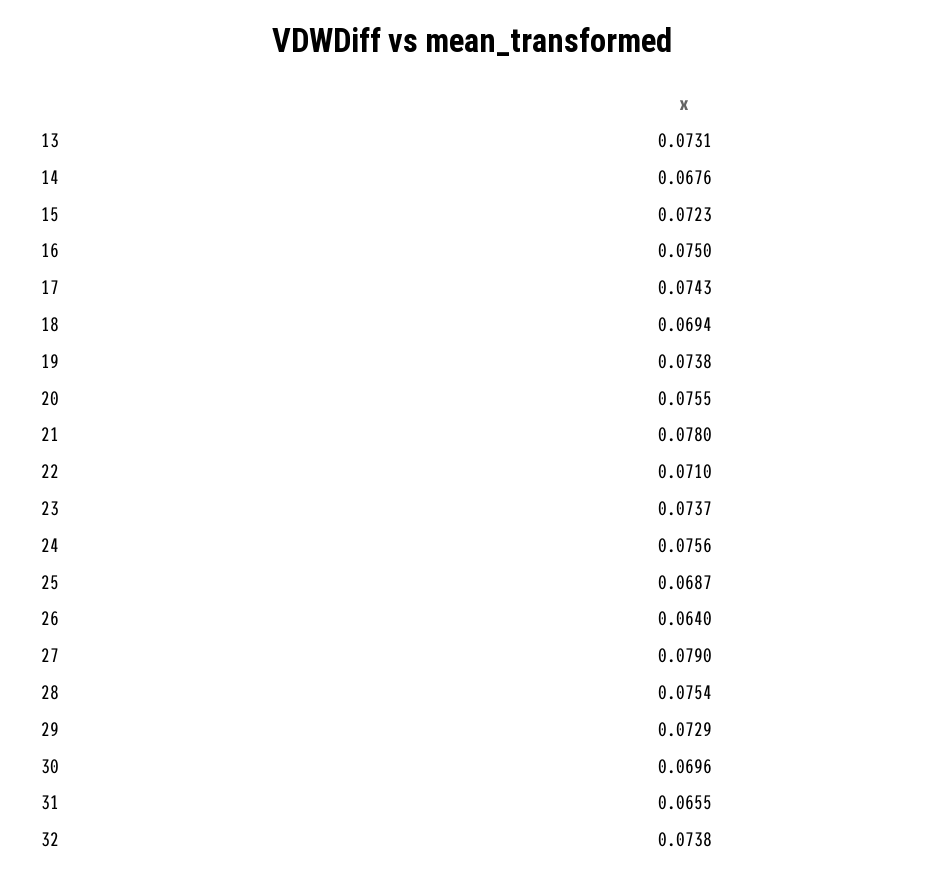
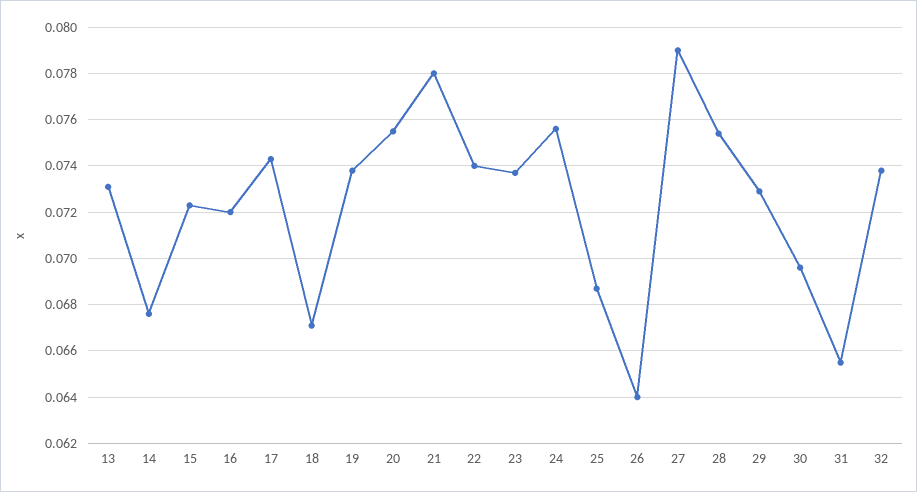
16: 0.075 -> 0.072
18: 0.0694 -> 0.067
22: 0.071 -> 0.074

